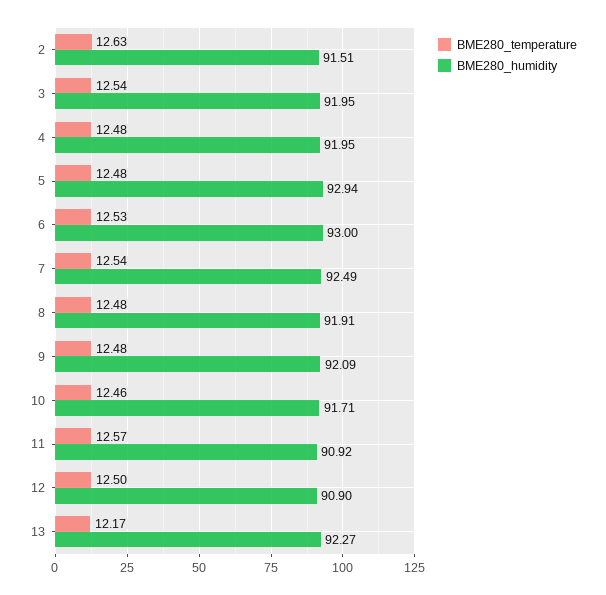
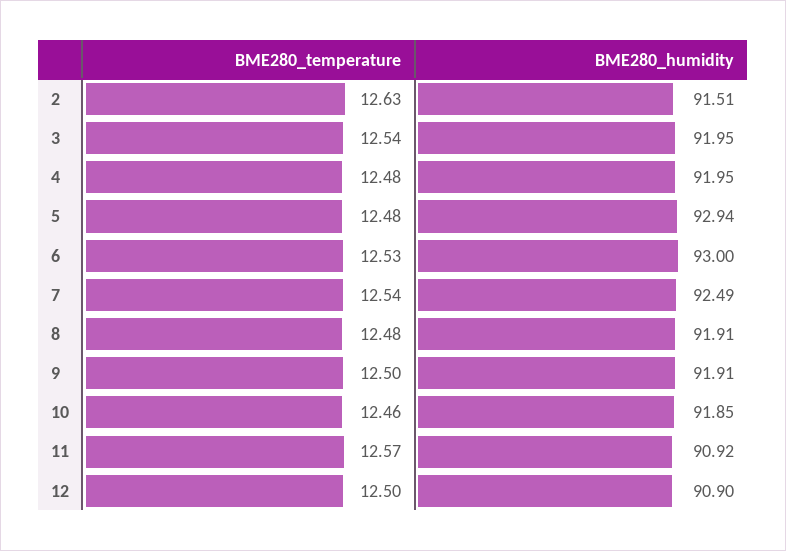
BME280_temperature, 9: 12.48 -> 12.5
BME280_humidity, 9: 92.09 -> 91.91
BME280_humidity, 10: 91.71 -> 91.85
BME280_temperature, 13: 12.17 -> none
BME280_humidity, 13: 92.27 -> none

